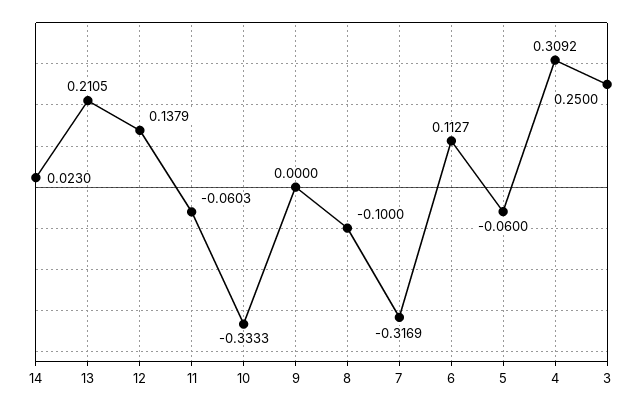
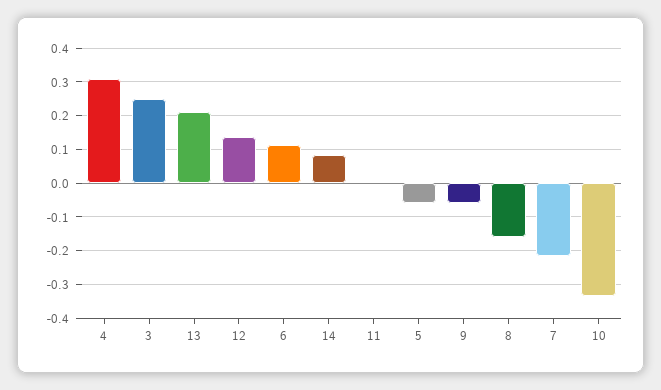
14: 0.023 -> 0.08
11: -0.0603 -> 0
9: 0 -> -0.06
8: -0.1 -> -0.16
7: -0.3169 -> -0.22

